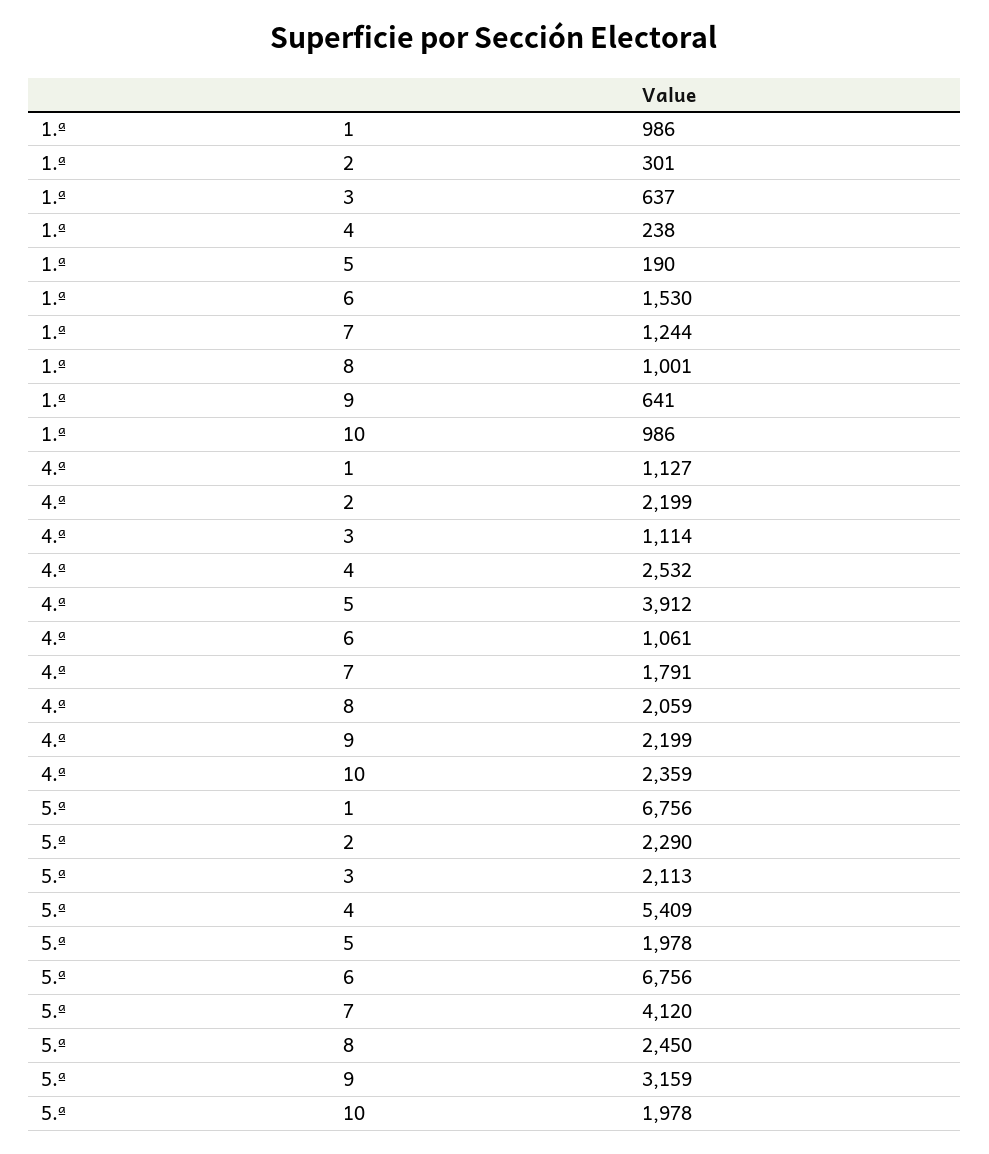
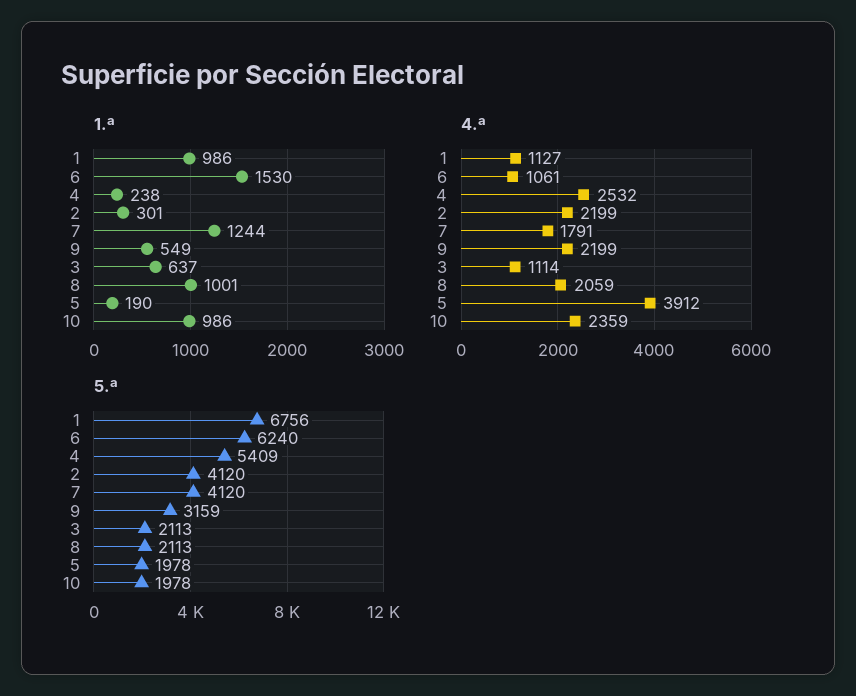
1.ª, 9: 641 -> 549
5.ª, 2: 2290 -> 4120
5.ª, 6: 6756 -> 6240
5.ª, 8: 2450 -> 2113

